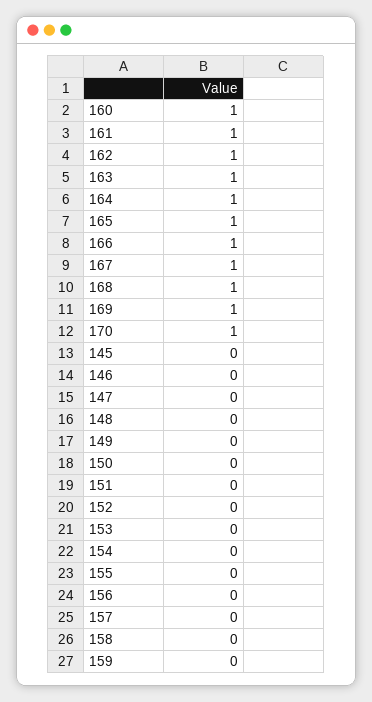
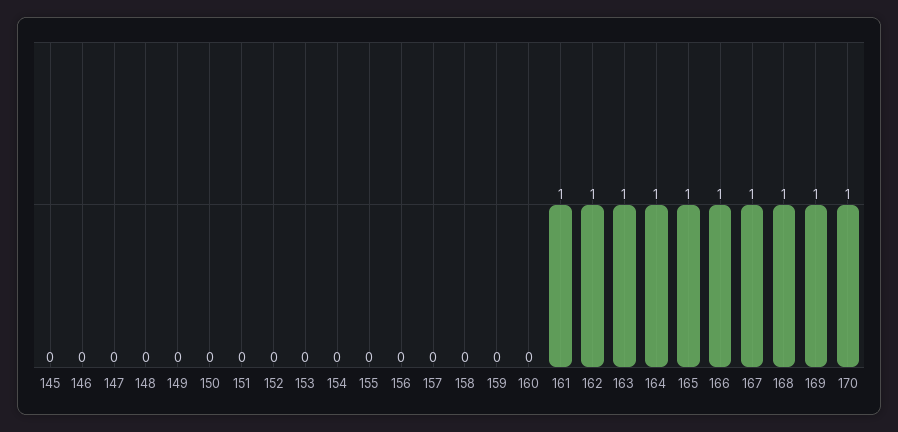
160: 1 -> 0

